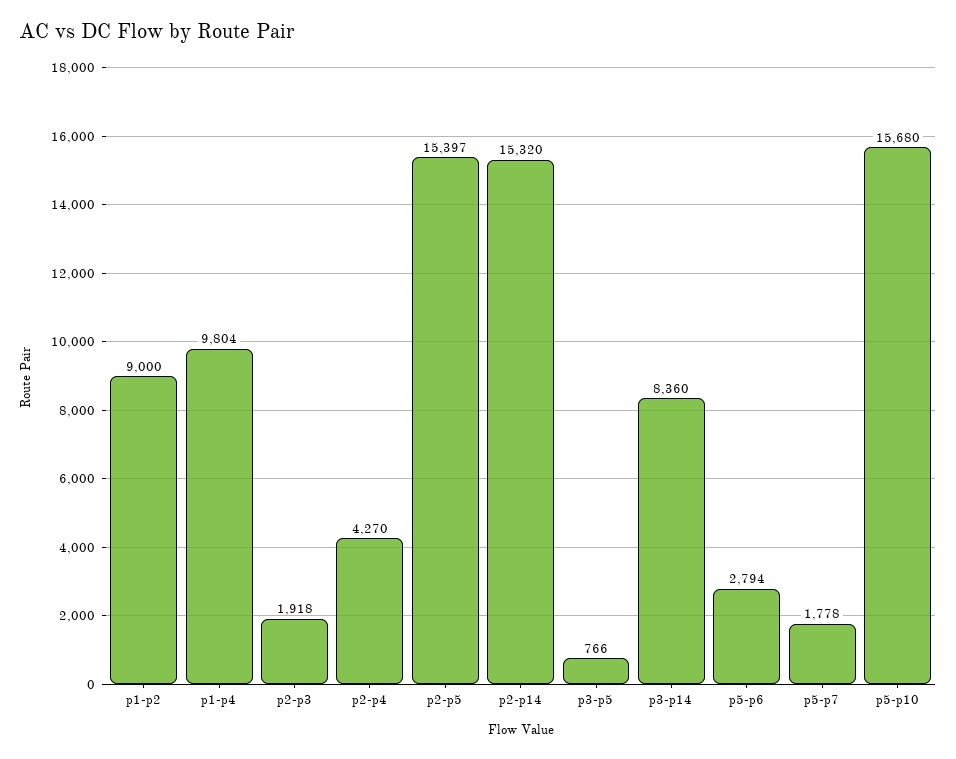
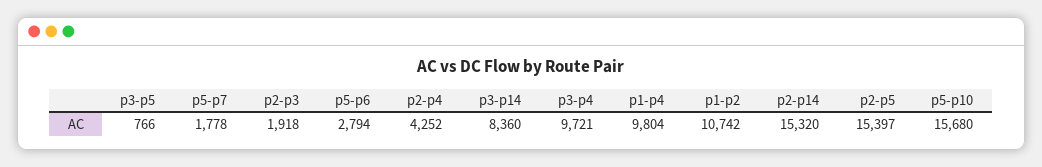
p1-p2: 9000 -> 10742
p2-p4: 4270 -> 4252
p3-p4: none -> 9721

